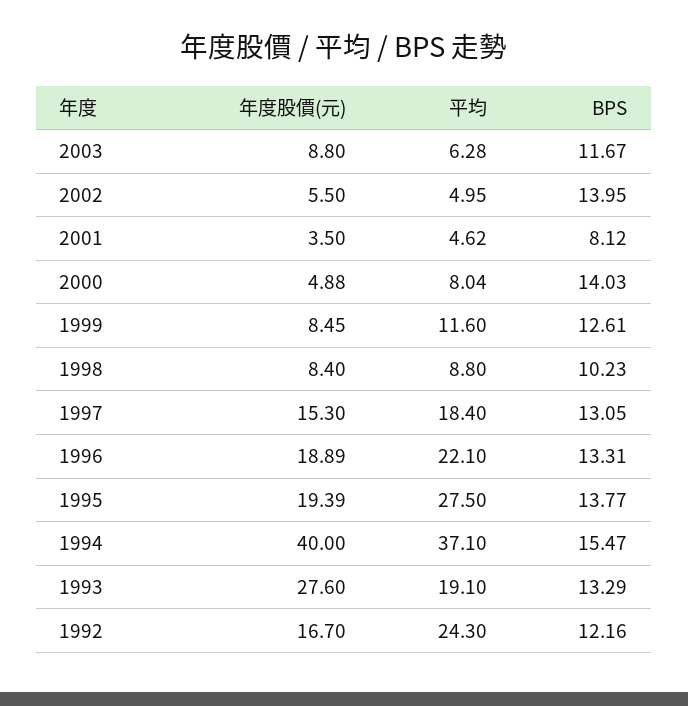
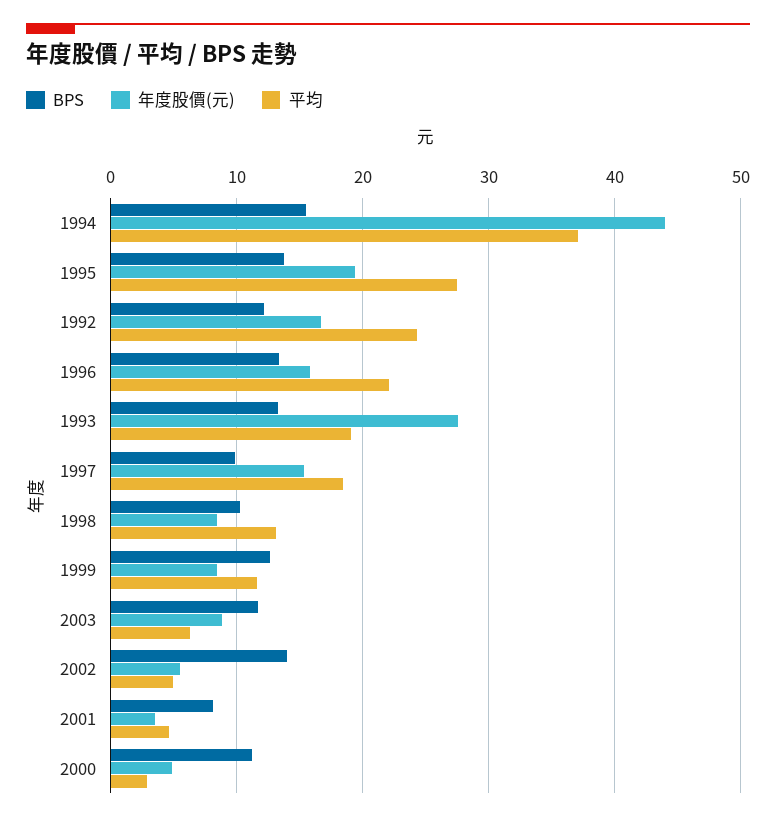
平均, 2000: 8.04 -> 3
BPS, 2000: 14.03 -> 11
平均, 1998: 8.8 -> 13
BPS, 1997: 13.05 -> 10
年度股價(元), 1996: 18.89 -> 16
年度股價(元), 1994: 40 -> 44

